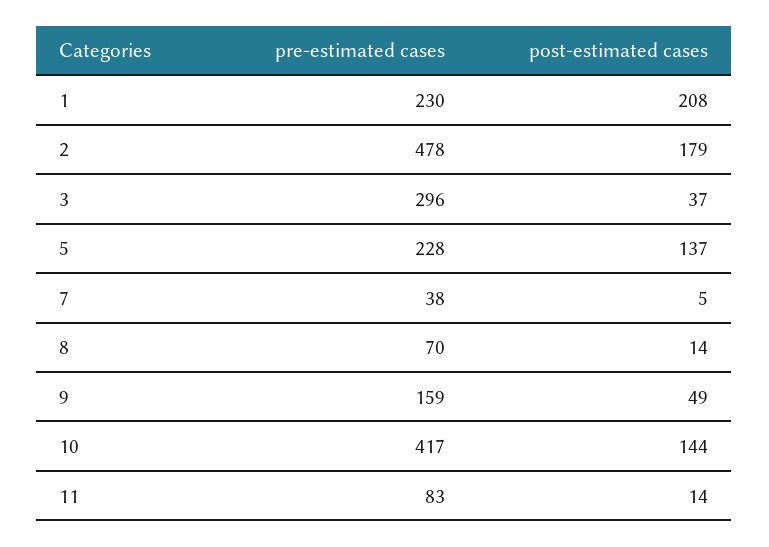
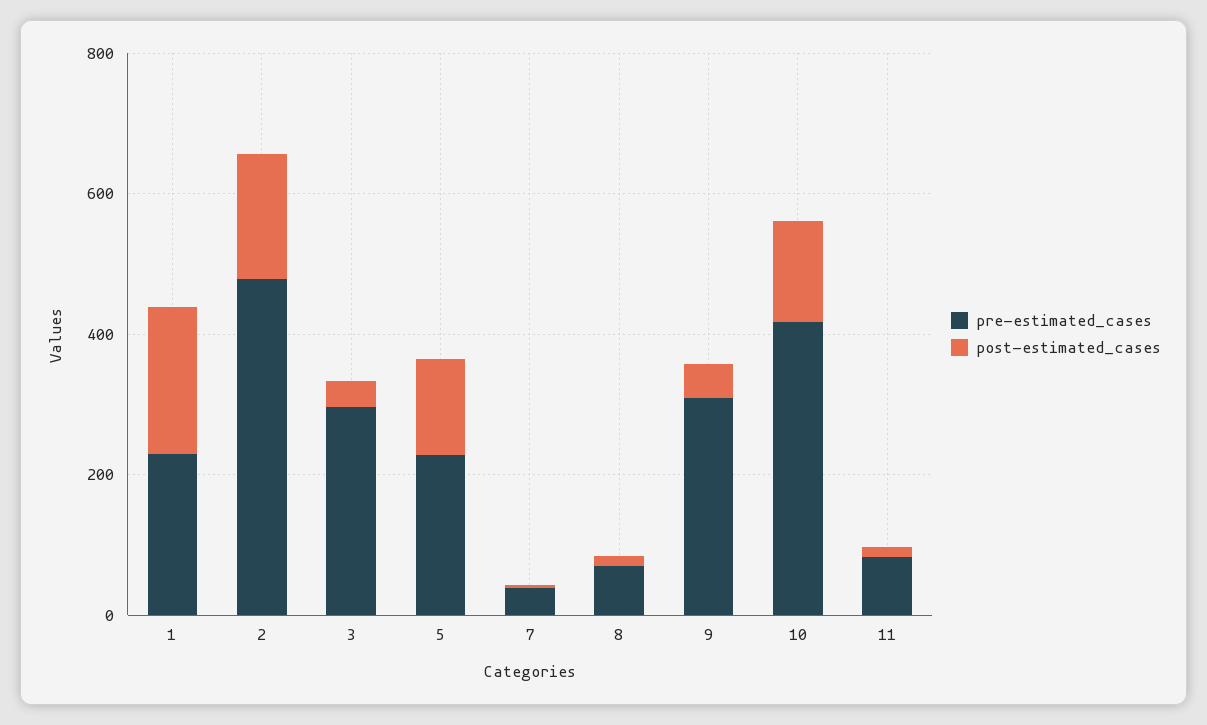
pre-estimated cases, 9: 159 -> 300

